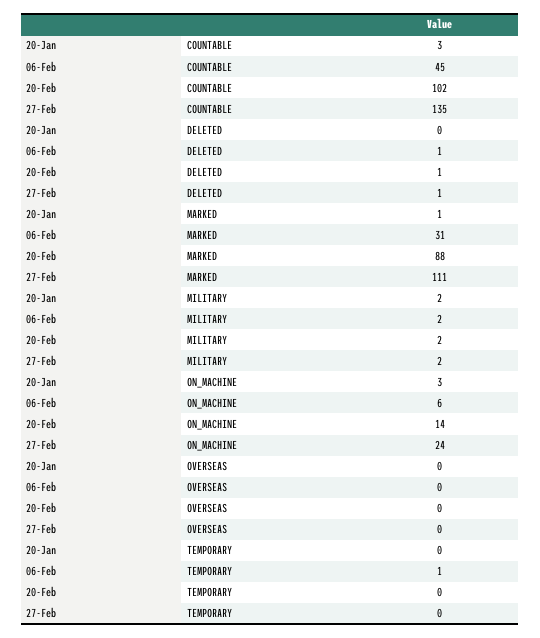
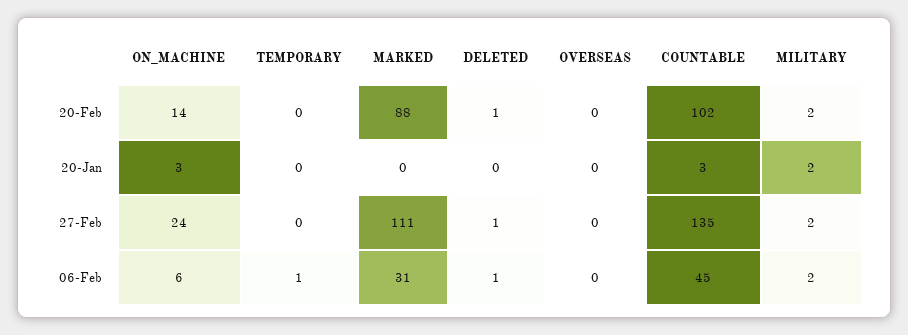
20-Jan, MARKED: 1 -> 0

